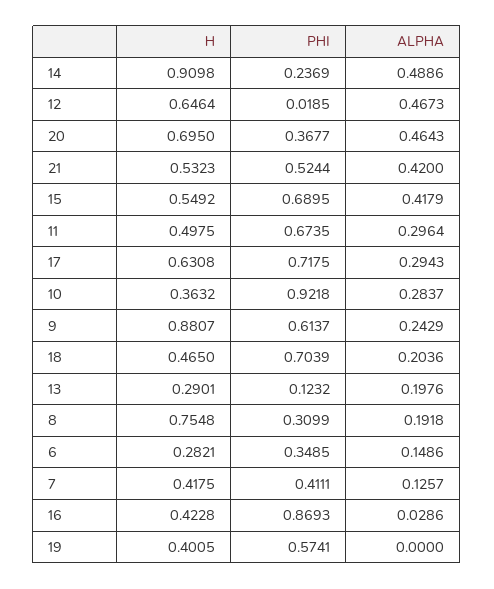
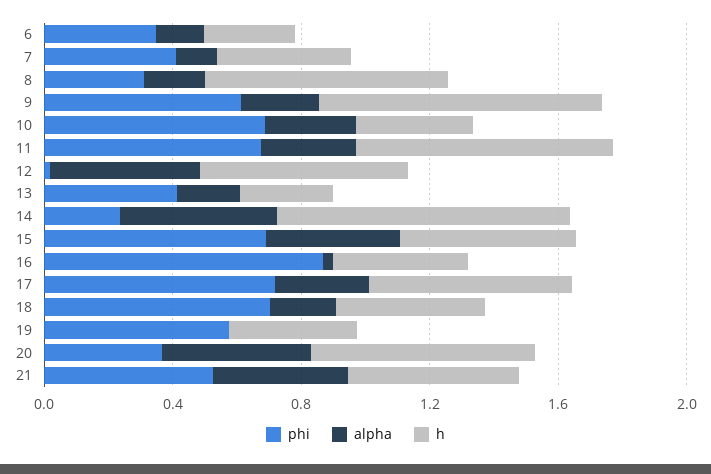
H, 11: 0.4975 -> 0.8
PHI, 10: 0.9218 -> 0.7
PHI, 13: 0.1232 -> 0.4

